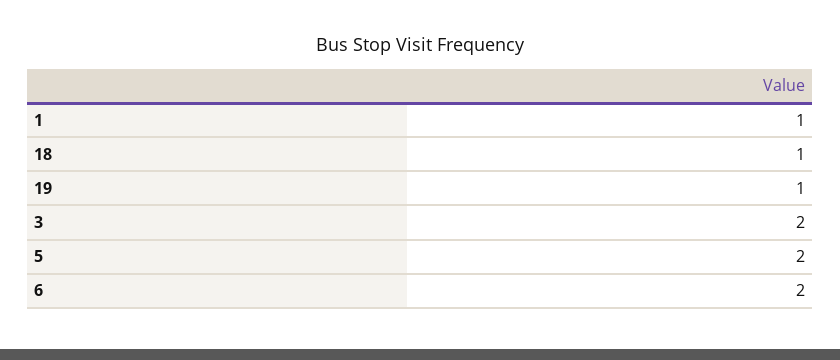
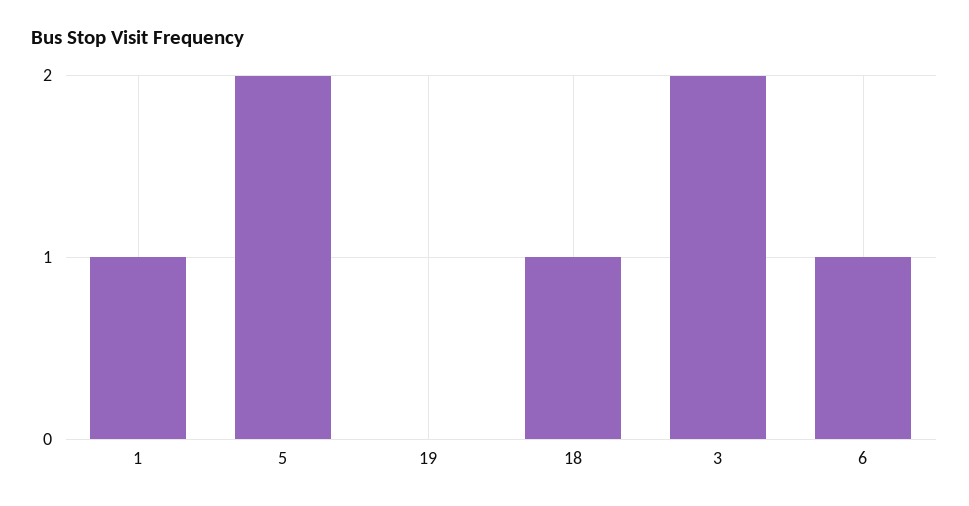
19: 1 -> 0
6: 2 -> 1

